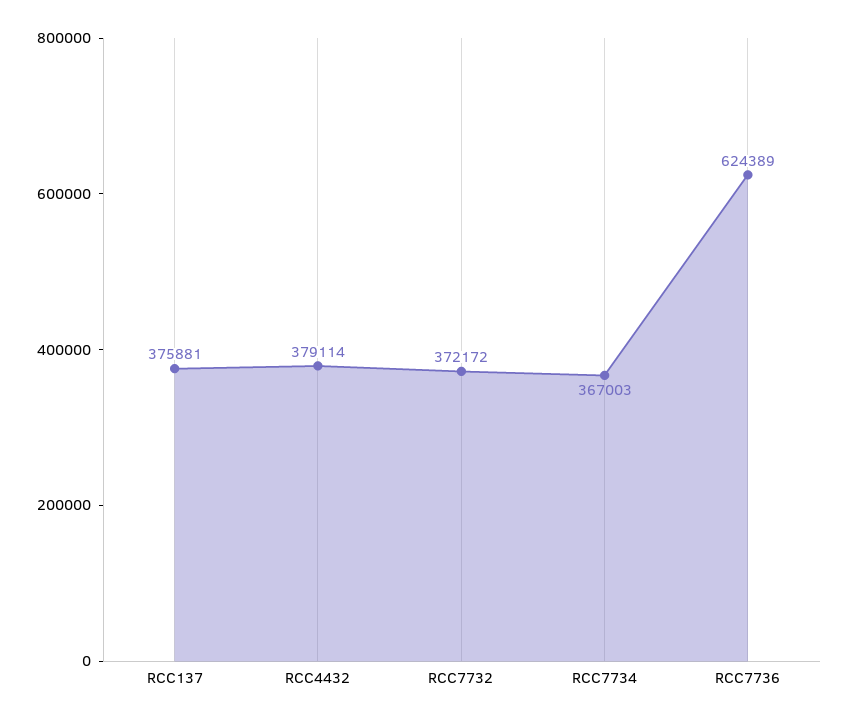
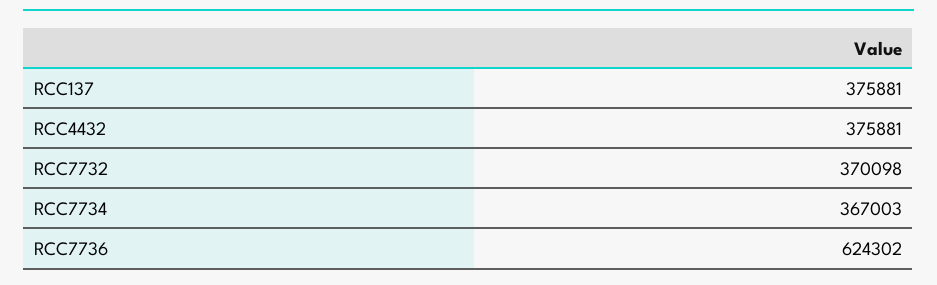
RCC4432: 379114 -> 375881
RCC7732: 372172 -> 370098
RCC7736: 624389 -> 624302

